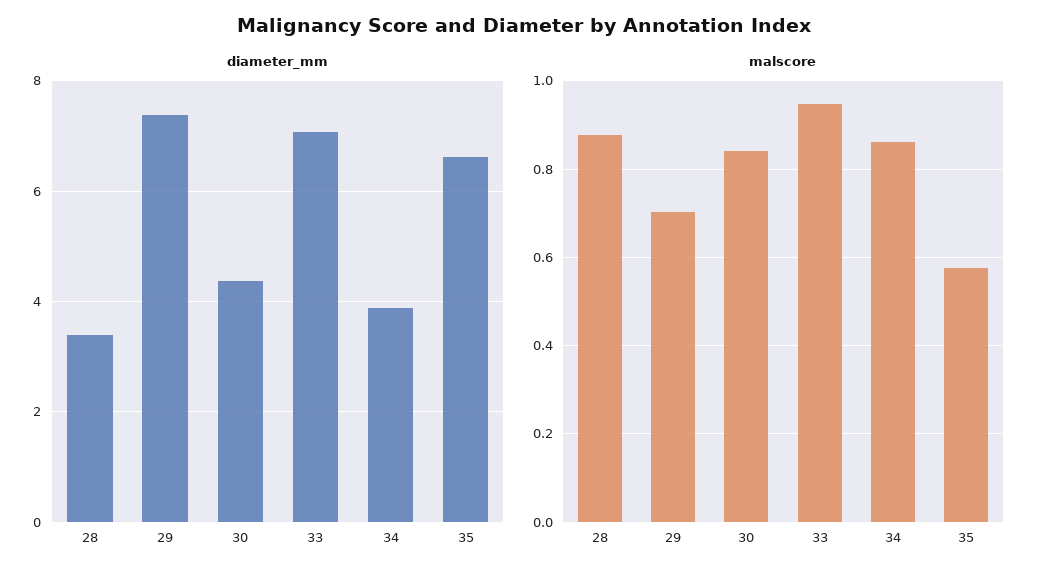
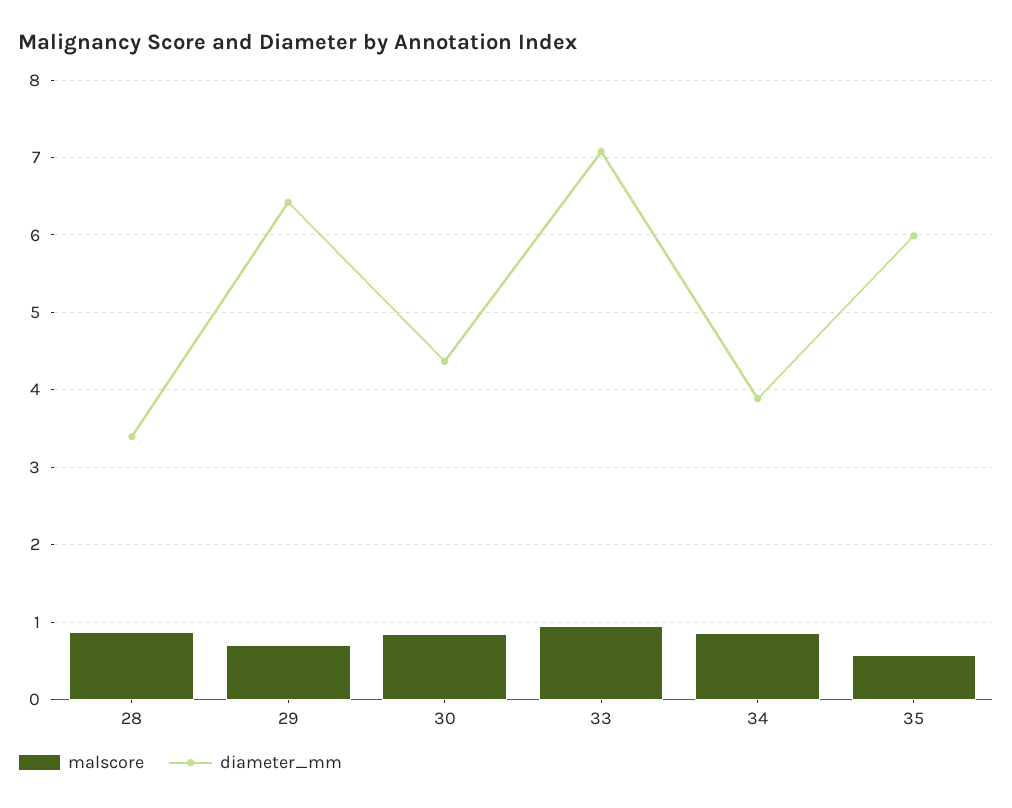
diameter_mm, 29: 7.4 -> 6.4
diameter_mm, 35: 6.6 -> 6

